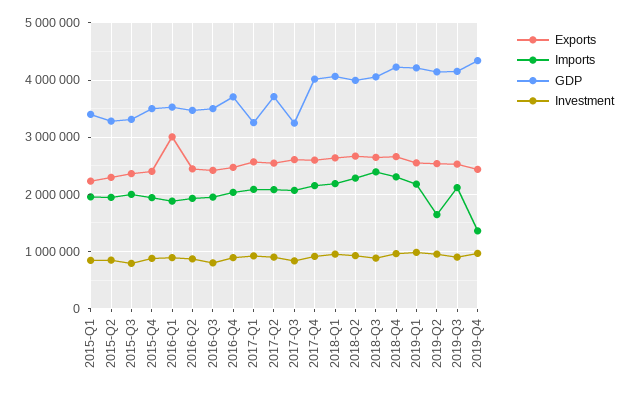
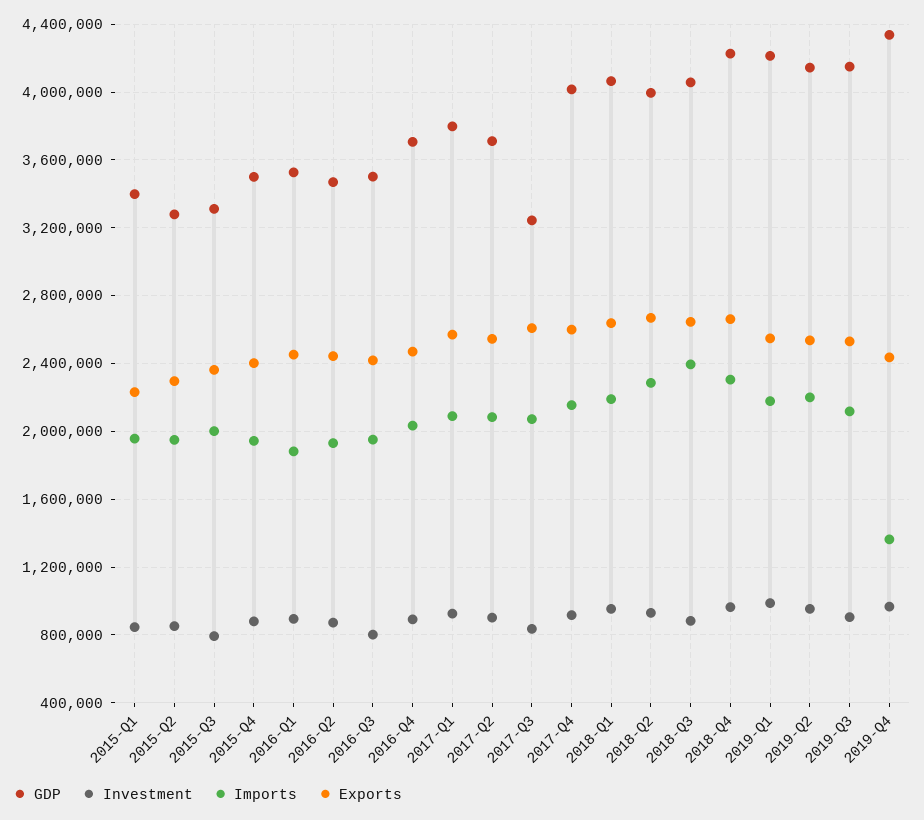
Exports, 2016-Q1: 3000000 -> 2450000
GDP, 2017-Q1: 3200000 -> 3800000
Imports, 2019-Q2: 1600000 -> 2200000

